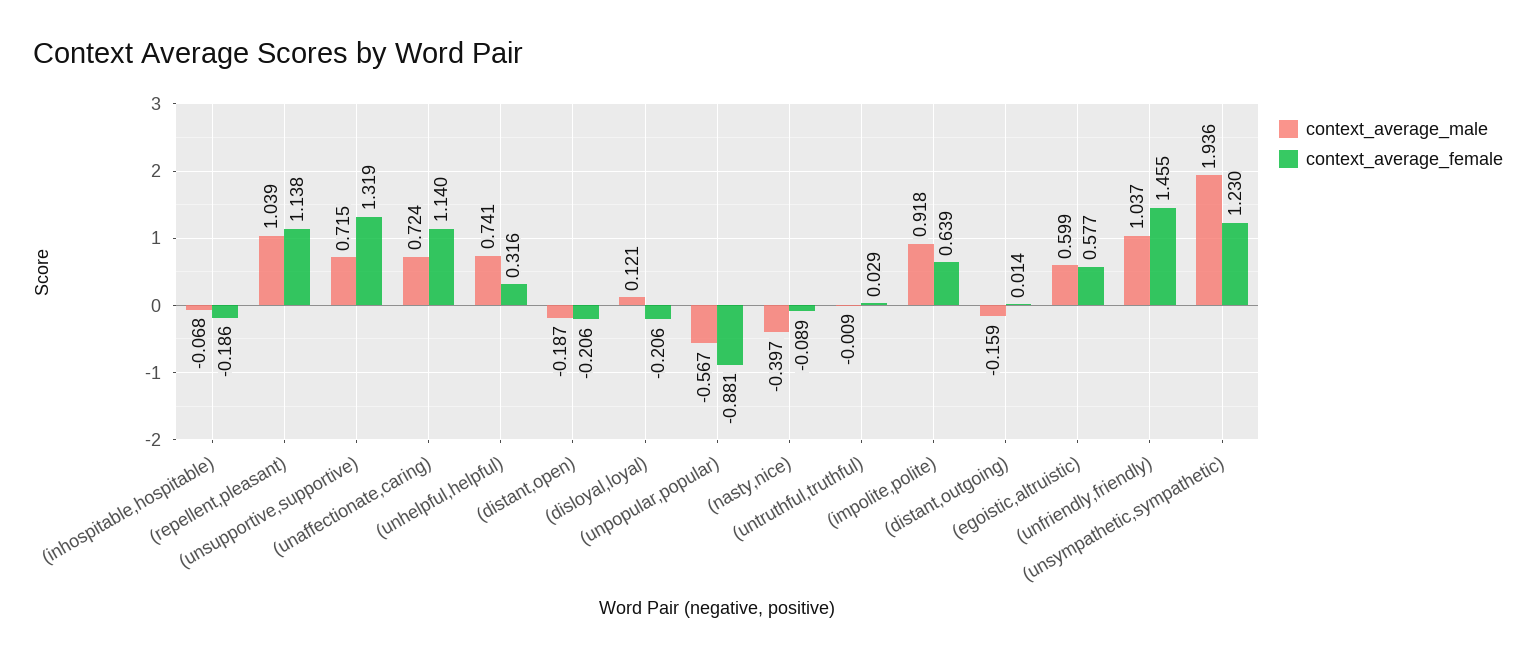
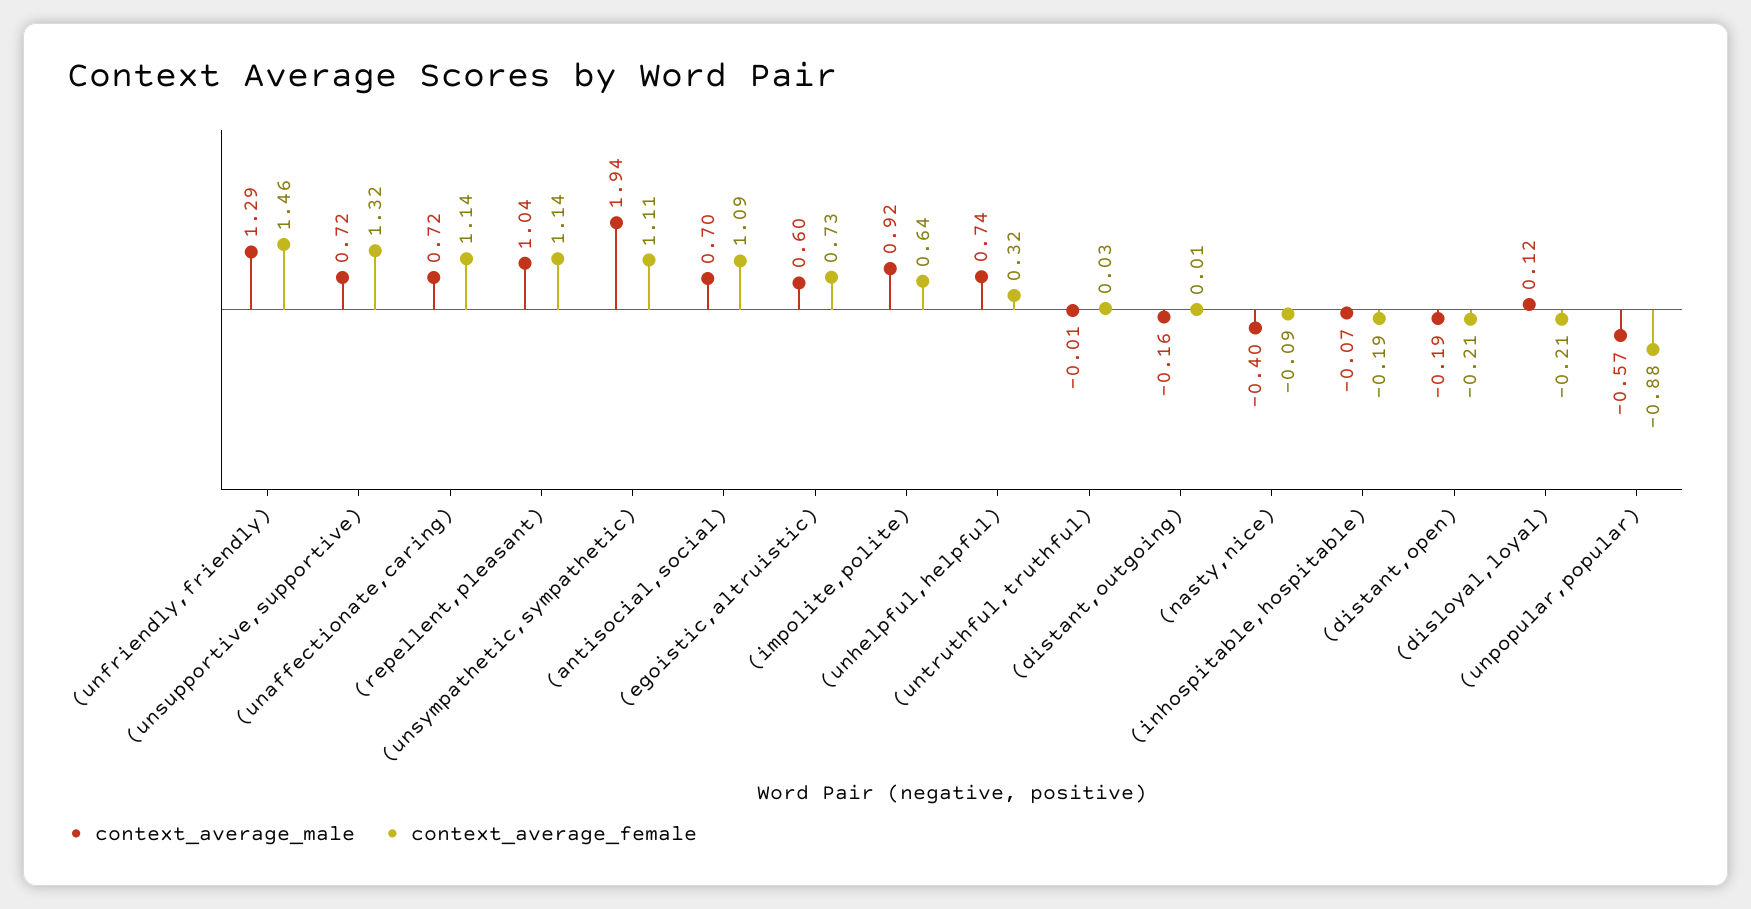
context_average_female, (egoistic,altruistic): 0.577 -> 0.73
context_average_male, (unfriendly,friendly): 1.037 -> 1.29
context_average_female, (unsympathetic,sympathetic): 1.23 -> 1.11
context_average_male, (antisocial,social): none -> 0.7
context_average_female, (antisocial,social): none -> 1.09

